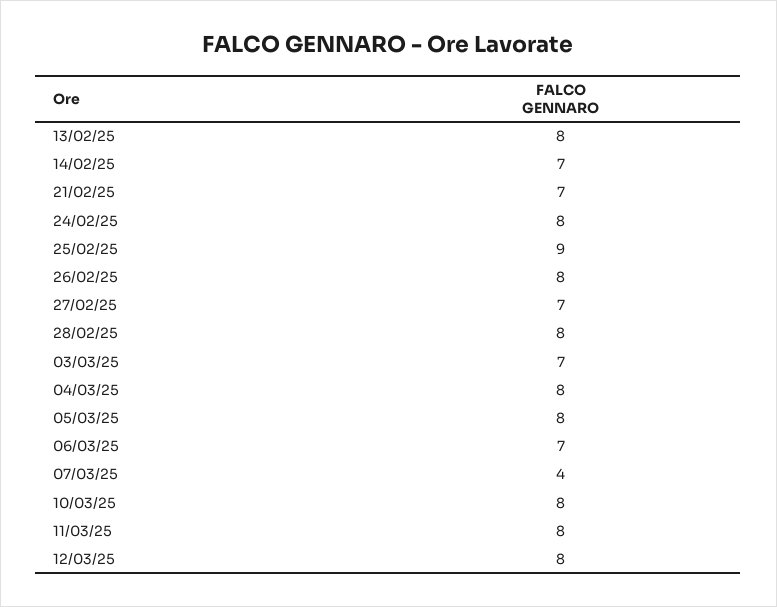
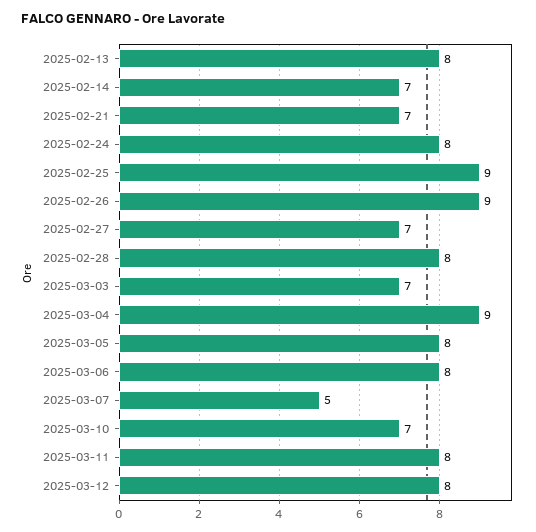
26/02/25: 8 -> 9
04/03/25: 8 -> 9
06/03/25: 7 -> 8
07/03/25: 4 -> 5
10/03/25: 8 -> 7

